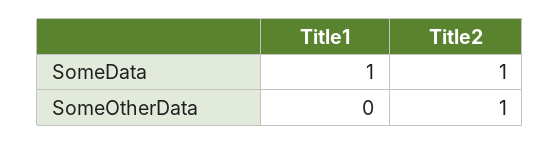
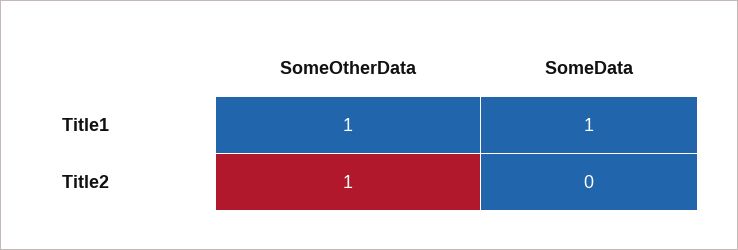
Title2, SomeData: 1 -> 0
Title1, SomeOtherData: 0 -> 1

